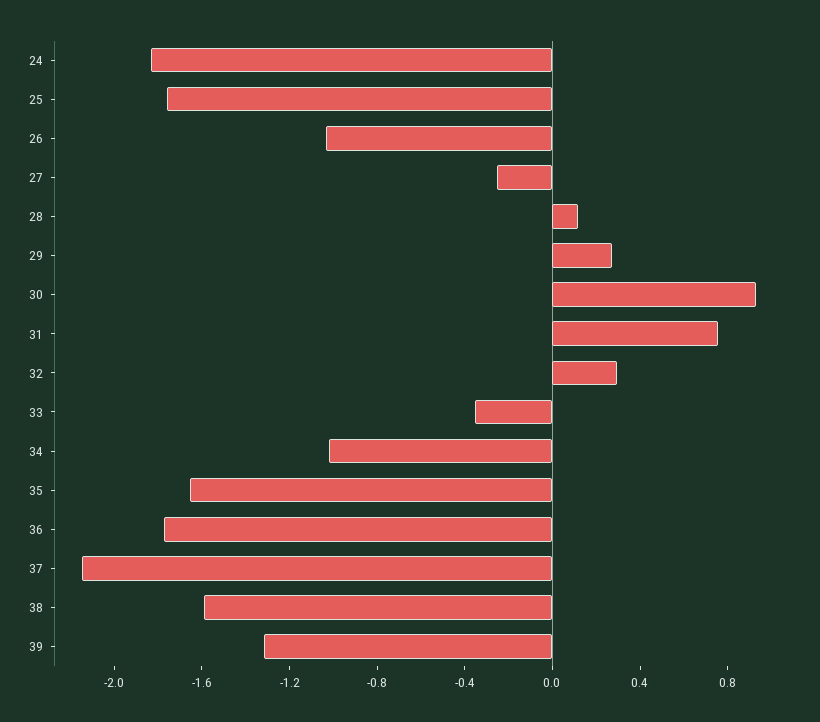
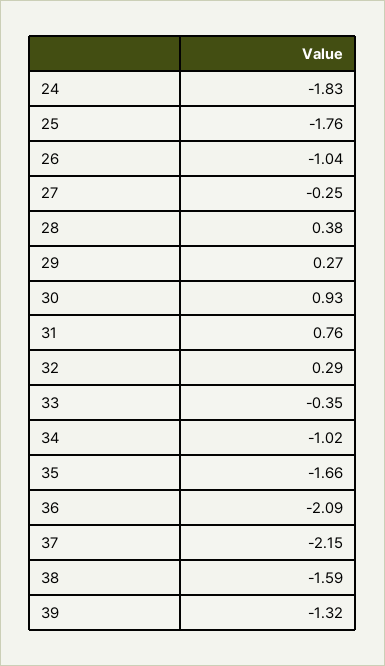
28: 0.1 -> 0.38
36: -1.8 -> -2.09

